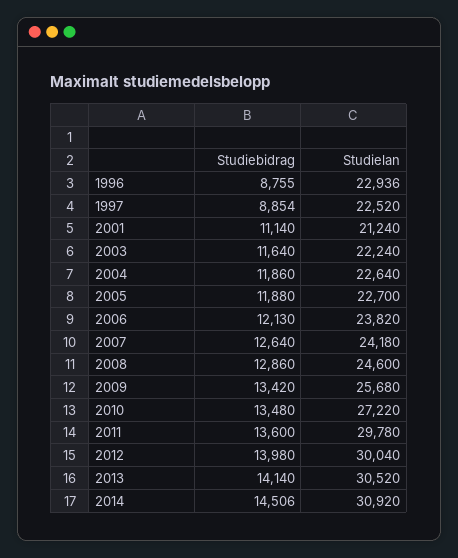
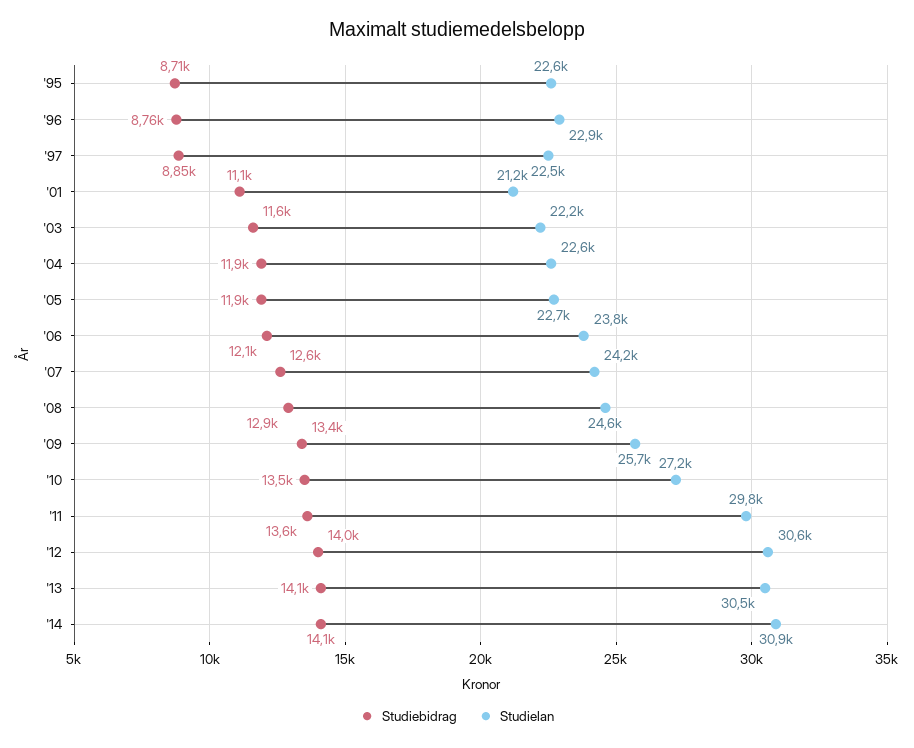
Studielan, 2012: 30040 -> 30600
Studiebidrag, 2014: 14506 -> 14100
Studiebidrag, '95: none -> 8710
Studielan, '95: none -> 22600

